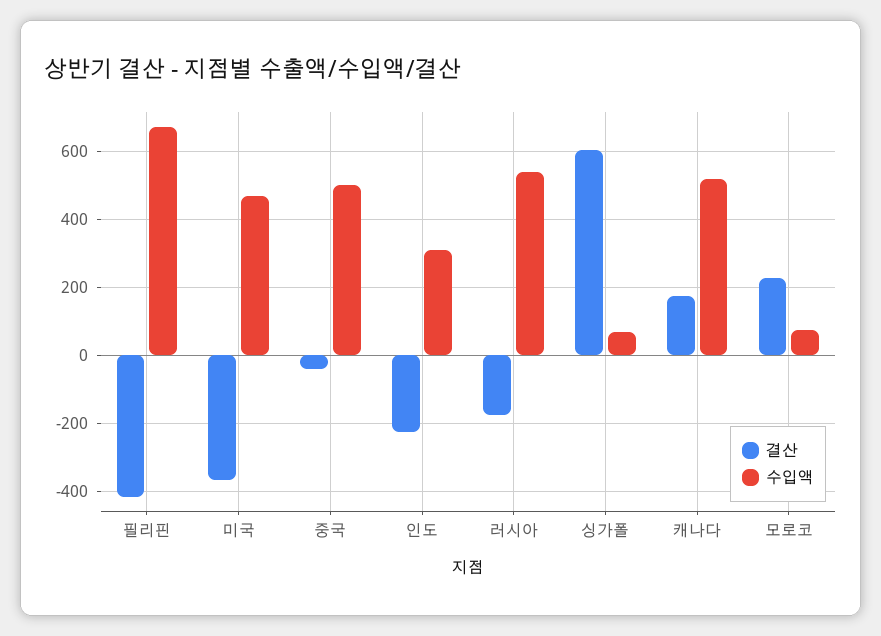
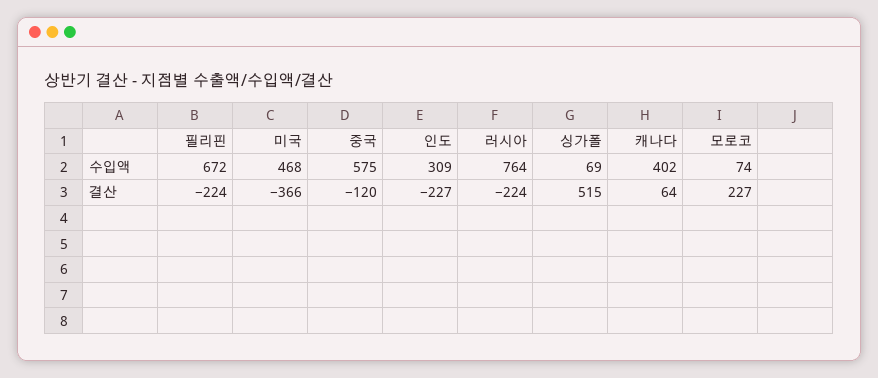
결산, 필리핀: -420 -> -224
결산, 중국: -40 -> -120
수입액, 중국: 500 -> 575
결산, 러시아: -180 -> -224
수입액, 러시아: 540 -> 764
결산, 싱가폴: 600 -> 515
결산, 캐나다: 180 -> 64
수입액, 캐나다: 520 -> 402

